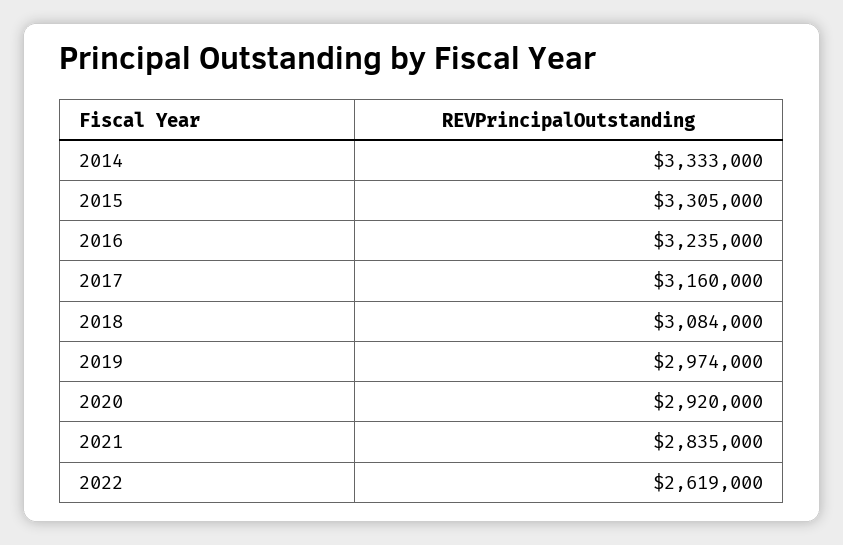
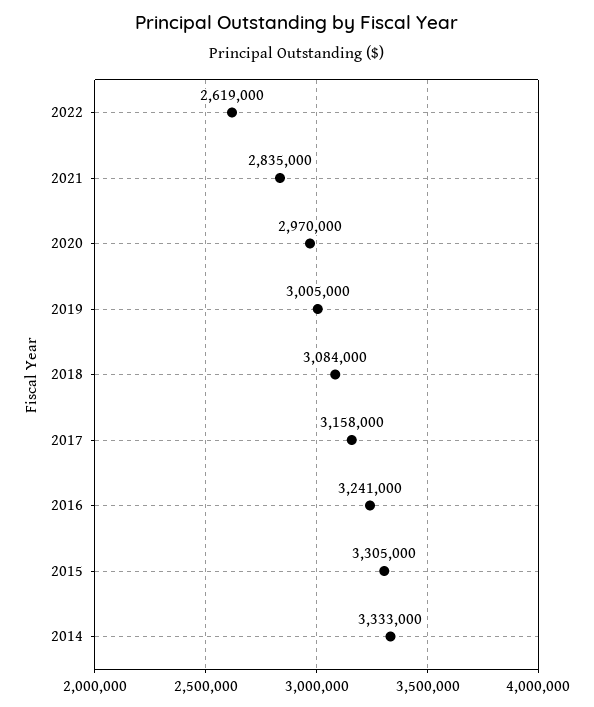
2016: 3235000 -> 3241000
2017: 3160000 -> 3158000
2019: 2974000 -> 3005000
2020: 2920000 -> 2970000

